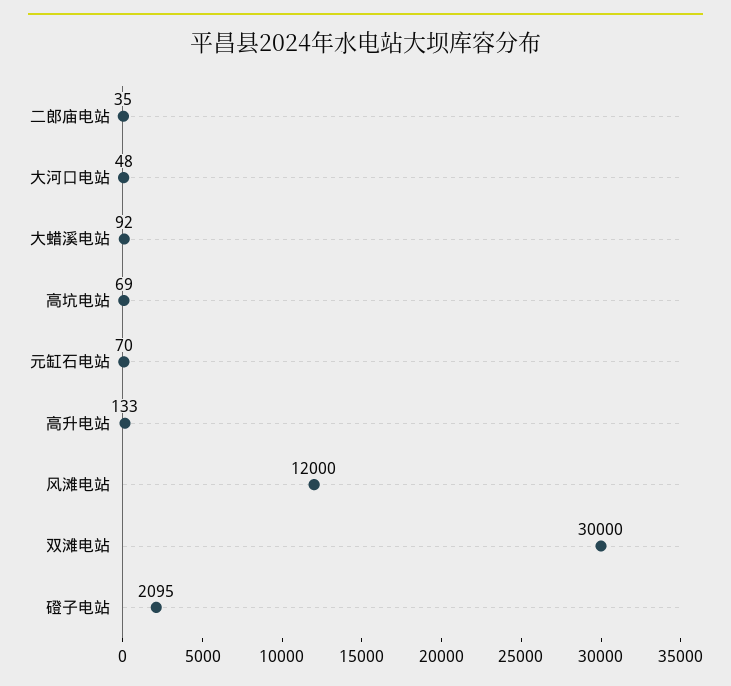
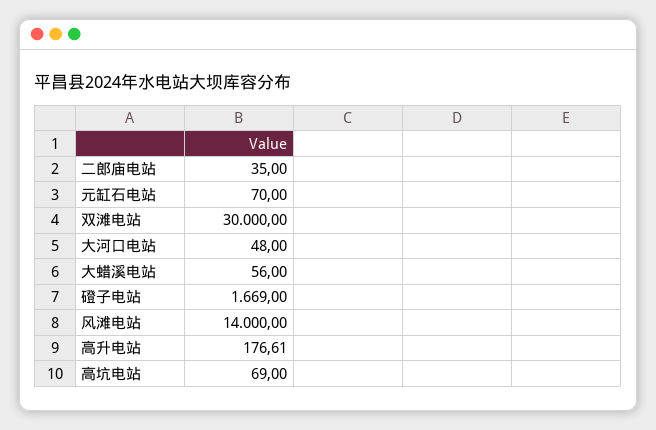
大蜡溪电站: 92 -> 56
高升电站: 133 -> 176.61
风滩电站: 12000 -> 14000
磴子电站: 2095 -> 1669

